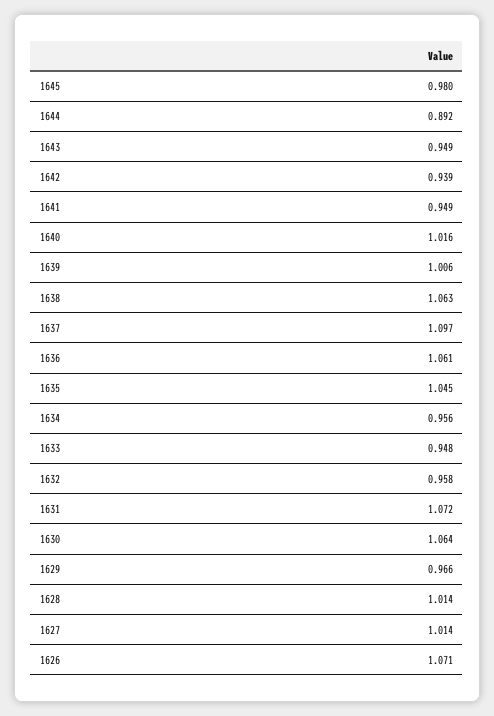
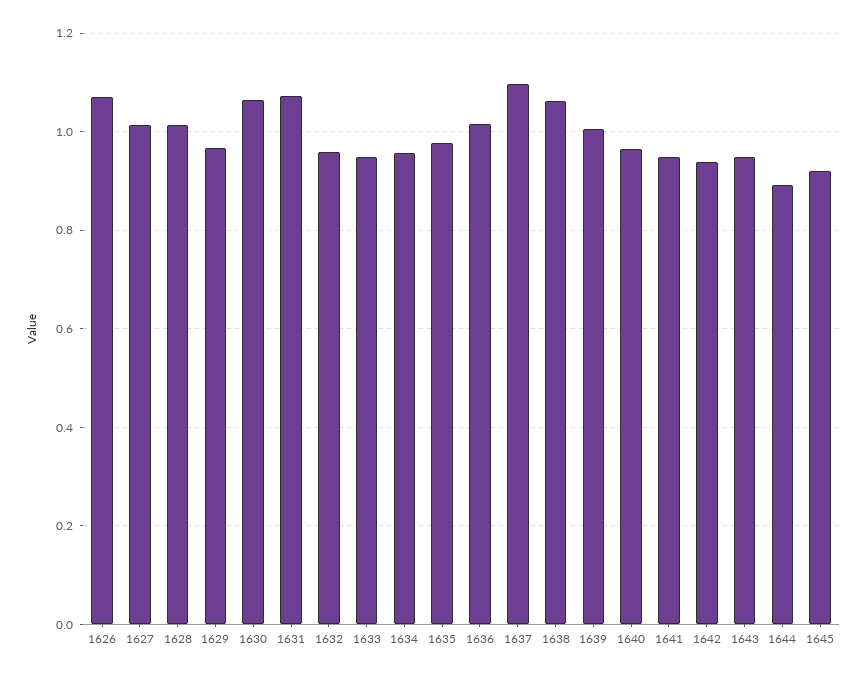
1645: 0.98 -> 0.92
1640: 1.016 -> 0.96
1636: 1.061 -> 1.02
1635: 1.045 -> 0.98

